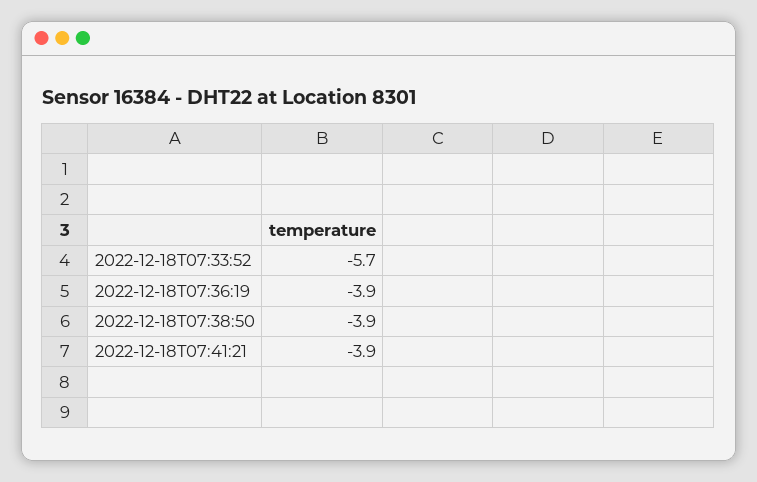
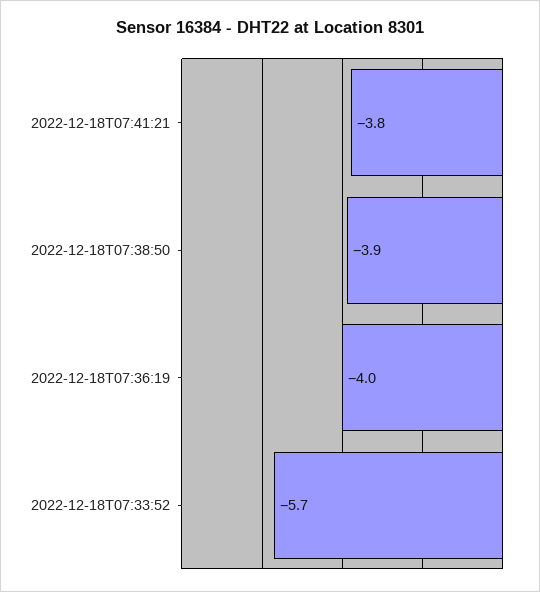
2022-12-18T07:36:19: -3.9 -> -4
2022-12-18T07:41:21: -3.9 -> -3.8

